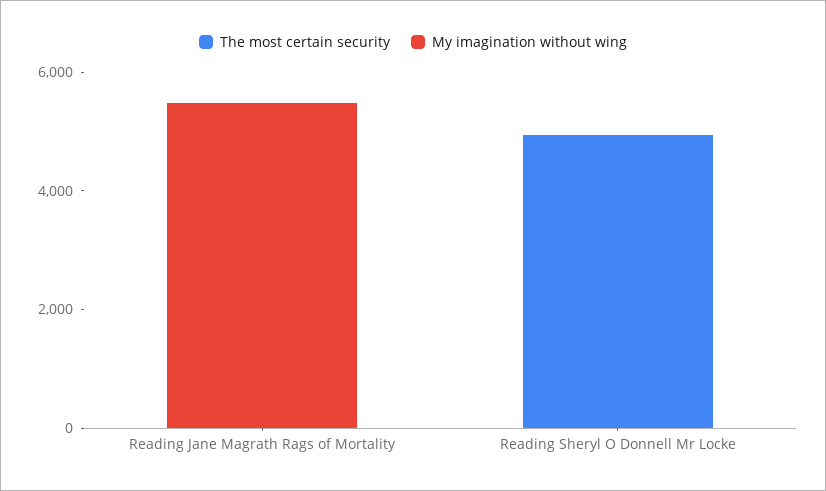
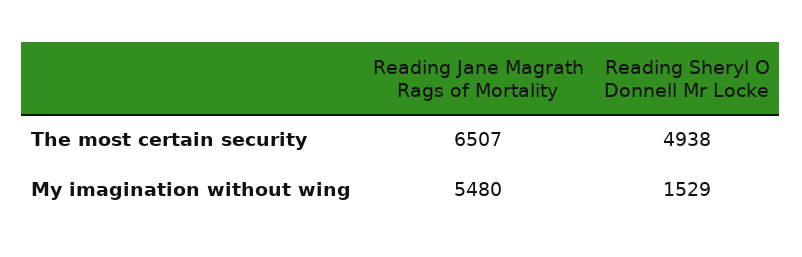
The most certain security, Reading Jane Magrath Rags of Mortality: 0 -> 6507
My imagination without wing, Reading Sheryl O Donnell Mr Locke: 0 -> 1529

